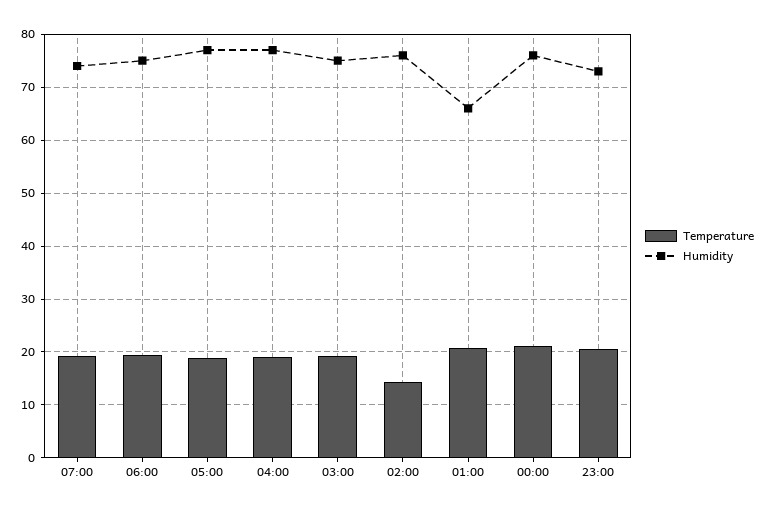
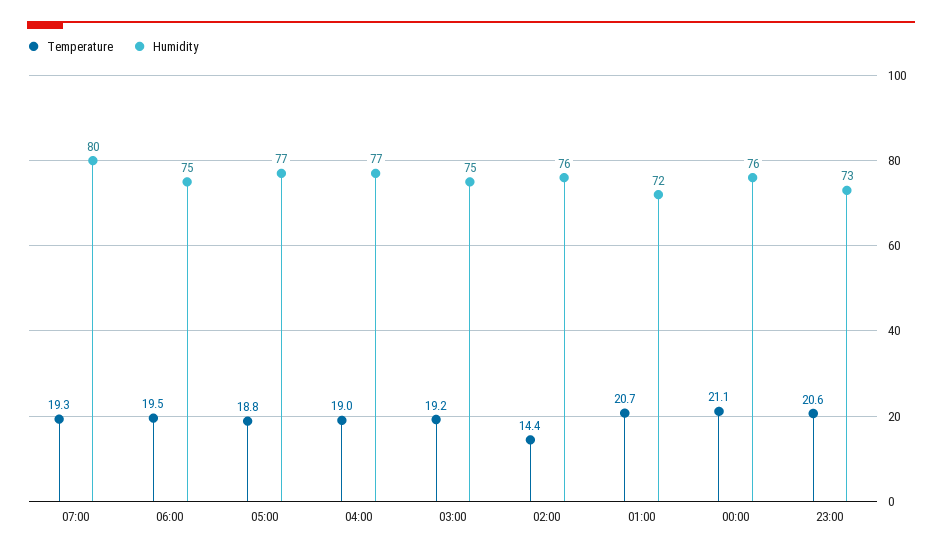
Humidity, 07:00: 74 -> 80
Humidity, 01:00: 66 -> 72

